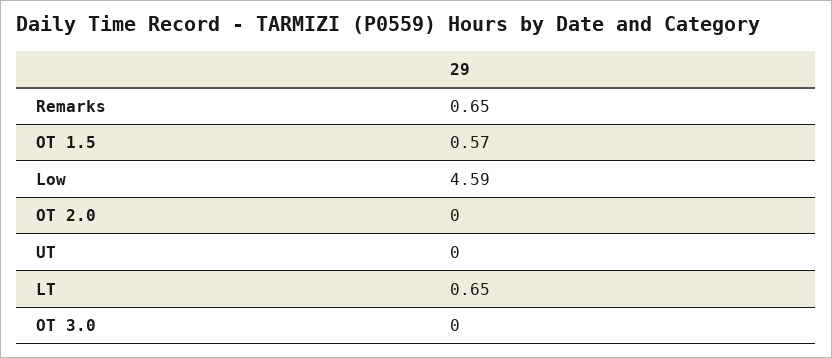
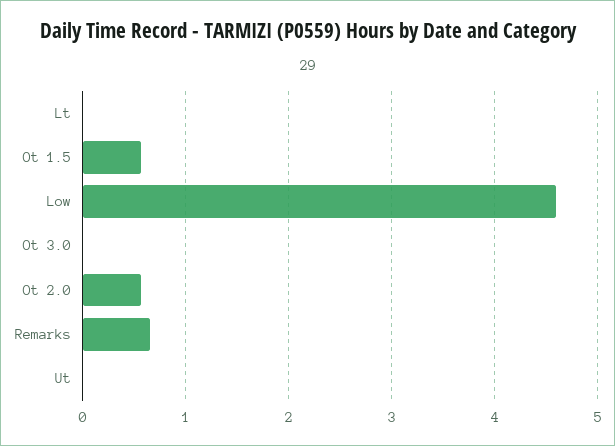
OT 2.0: 0 -> 0.6
LT: 0.65 -> 0

